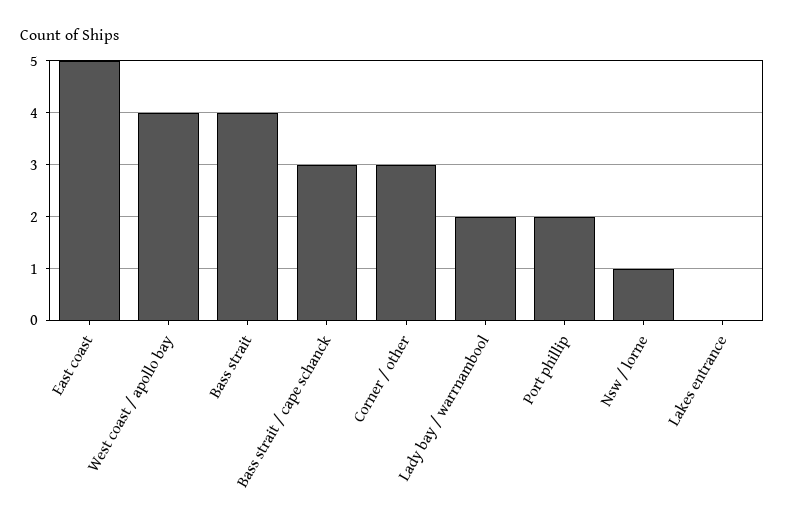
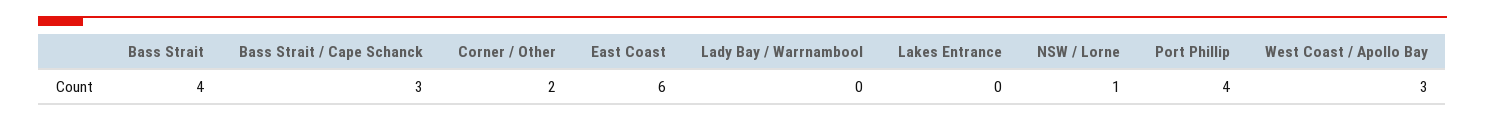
East coast: 5 -> 6
West coast / apollo bay: 4 -> 3
Corner / other: 3 -> 2
Lady bay / warrnambool: 2 -> 0
Port phillip: 2 -> 4

